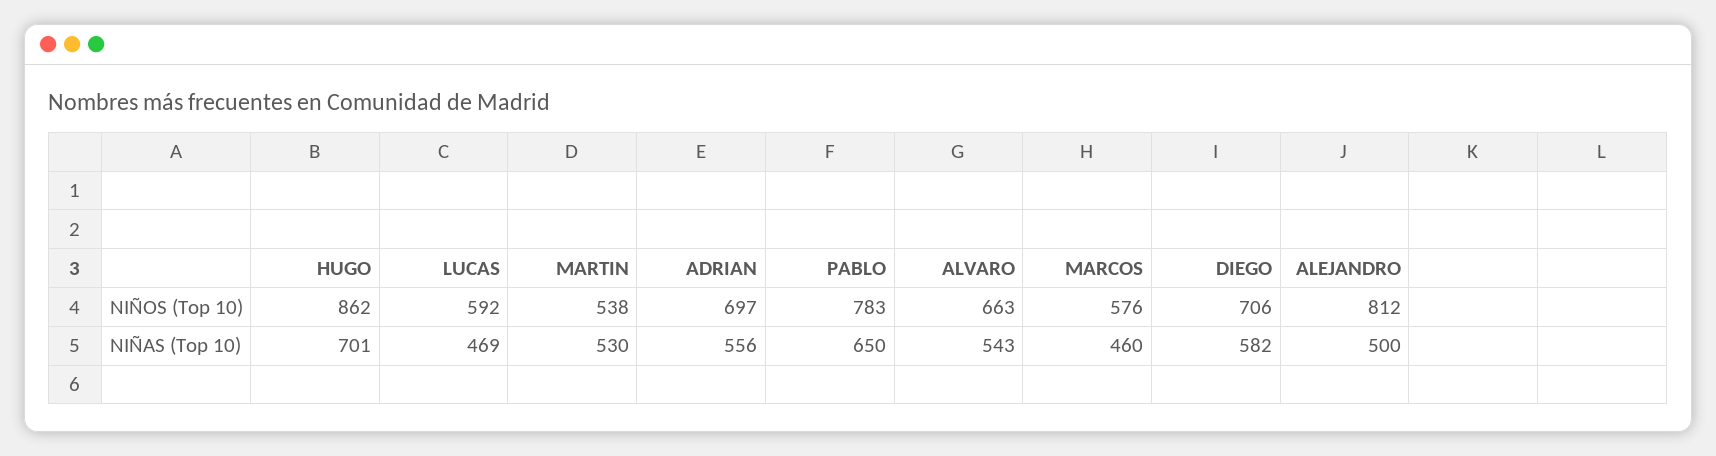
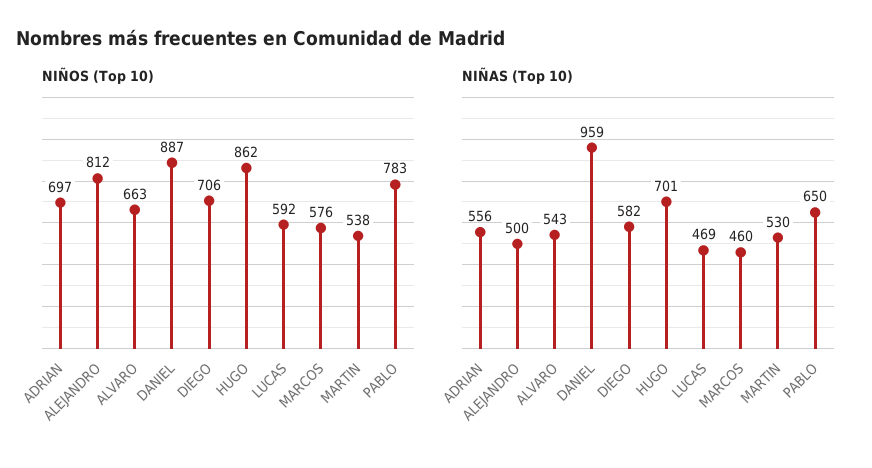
NIÑOS (Top 10), DANIEL: none -> 887
NIÑAS (Top 10), DANIEL: none -> 959

